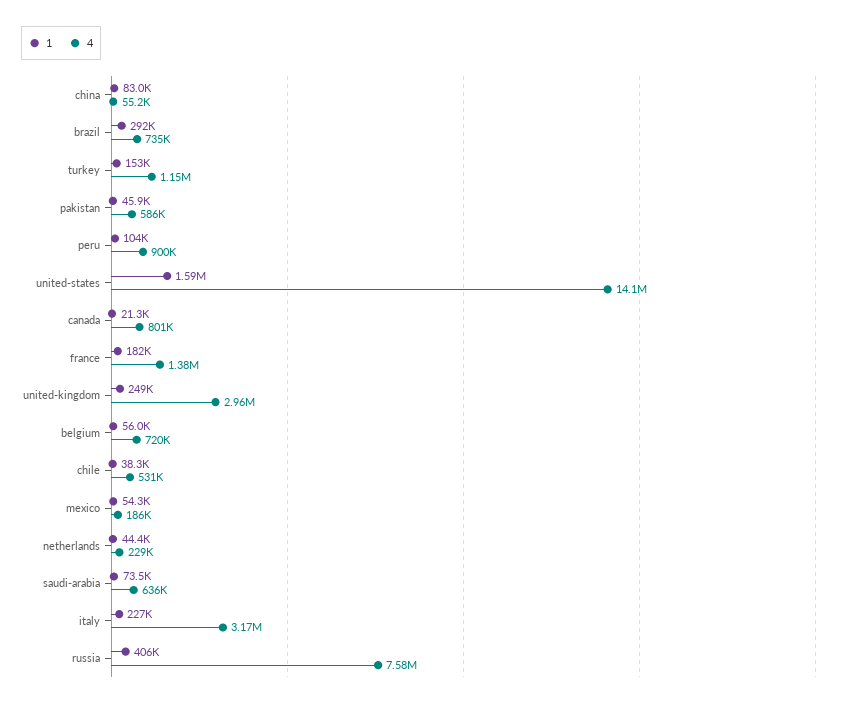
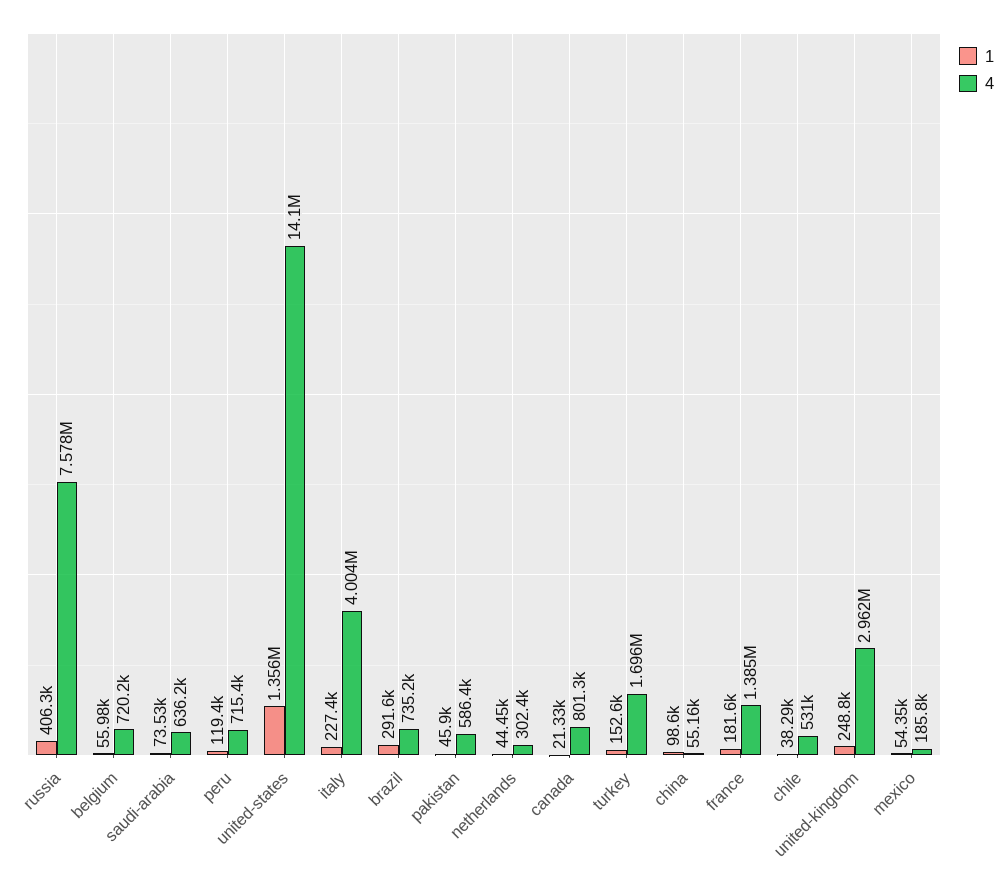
1, china: 83000 -> 98600
4, turkey: 1150000 -> 1696000
1, peru: 104000 -> 119400
4, peru: 900000 -> 715400
1, united-states: 1590000 -> 1356000
4, netherlands: 229000 -> 302400
4, italy: 3170000 -> 4004000

